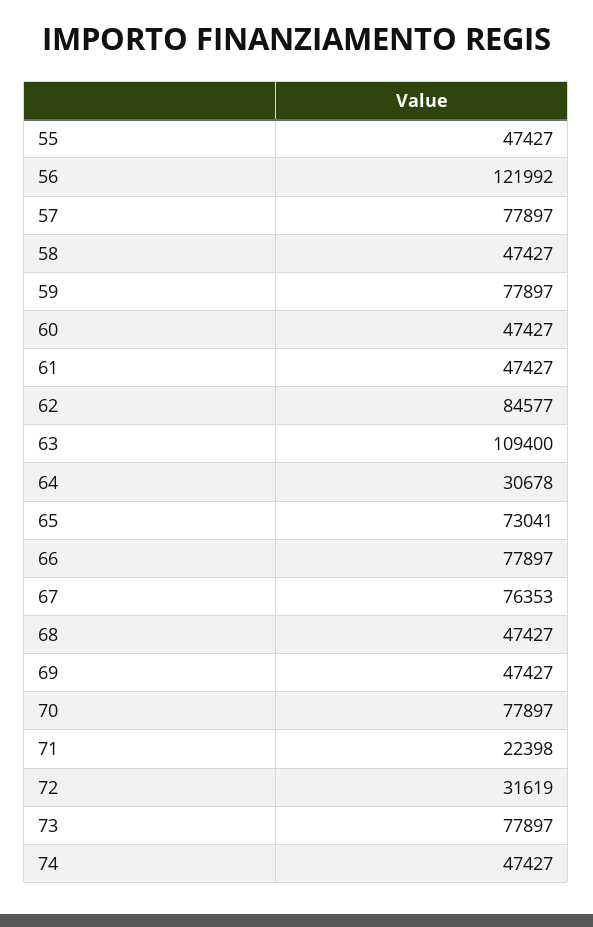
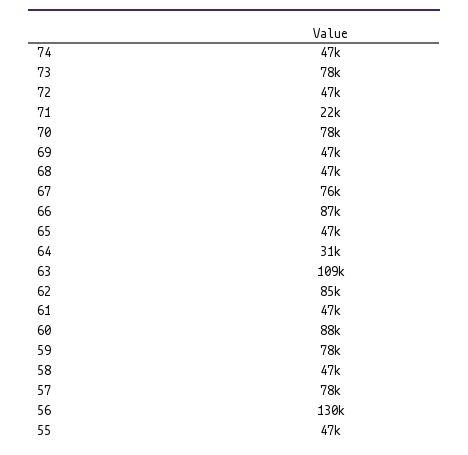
56: 121992 -> 130000
60: 47427 -> 88000
65: 73041 -> 47000
66: 77897 -> 87000
72: 31619 -> 47000

